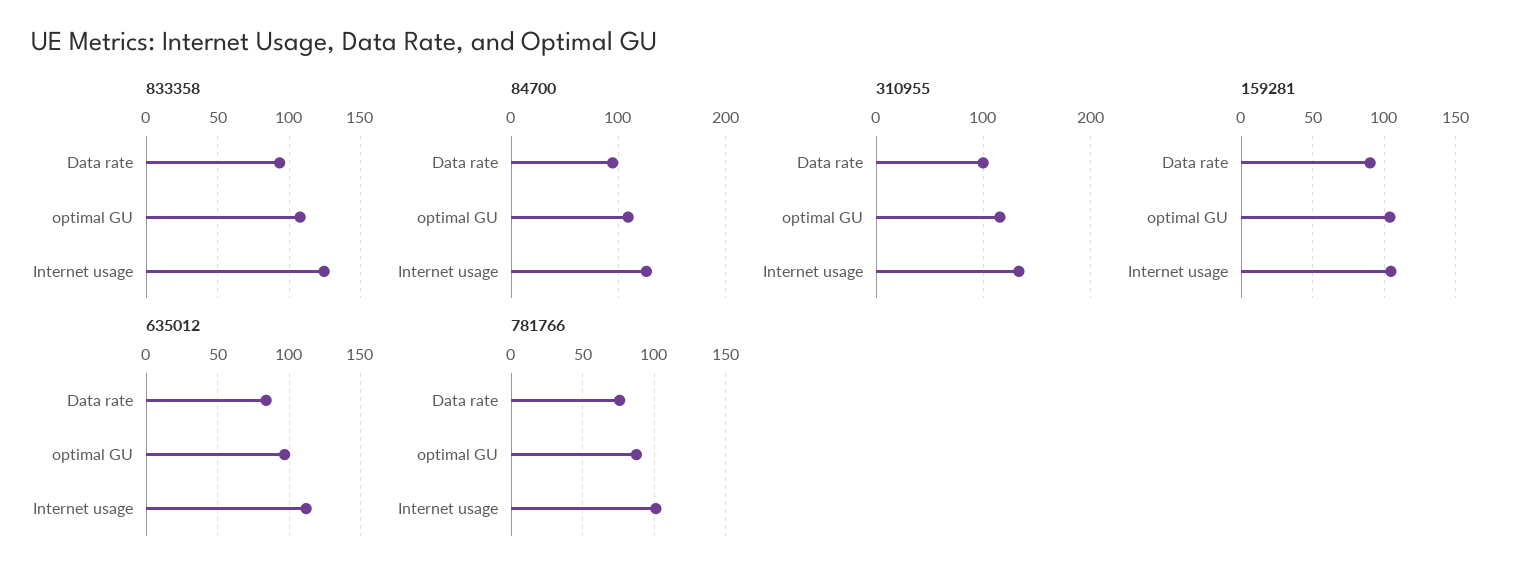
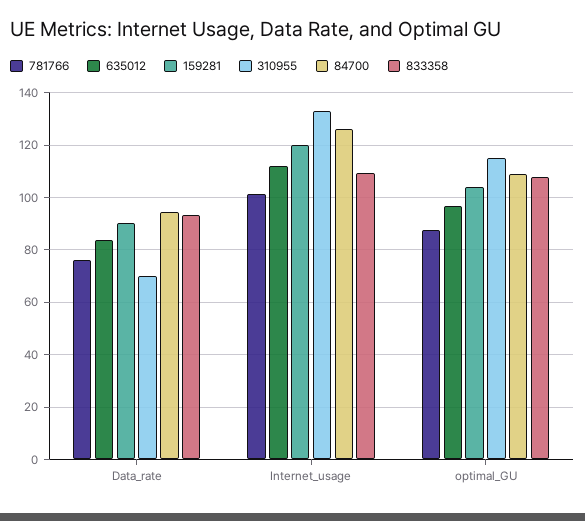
833358, Internet usage: 125 -> 110
310955, Data rate: 100 -> 70
159281, Internet usage: 105 -> 120

